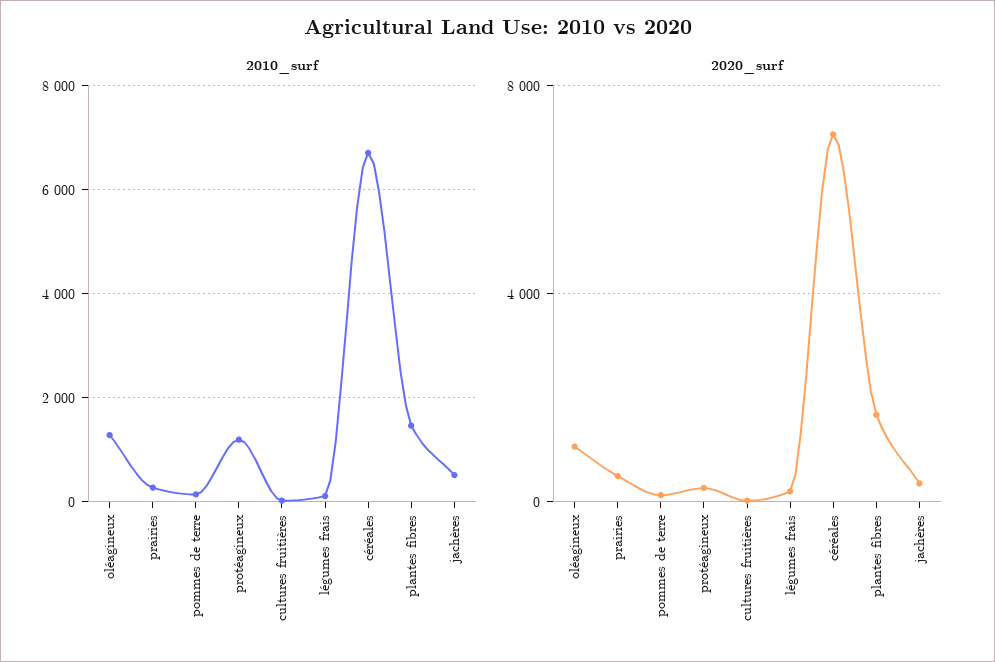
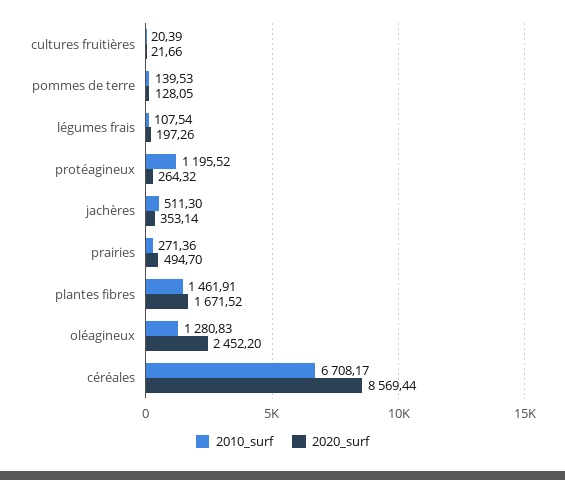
2020_surf, oléagineux: 1000 -> 2452.2
2020_surf, céréales: 7000 -> 8569.44

